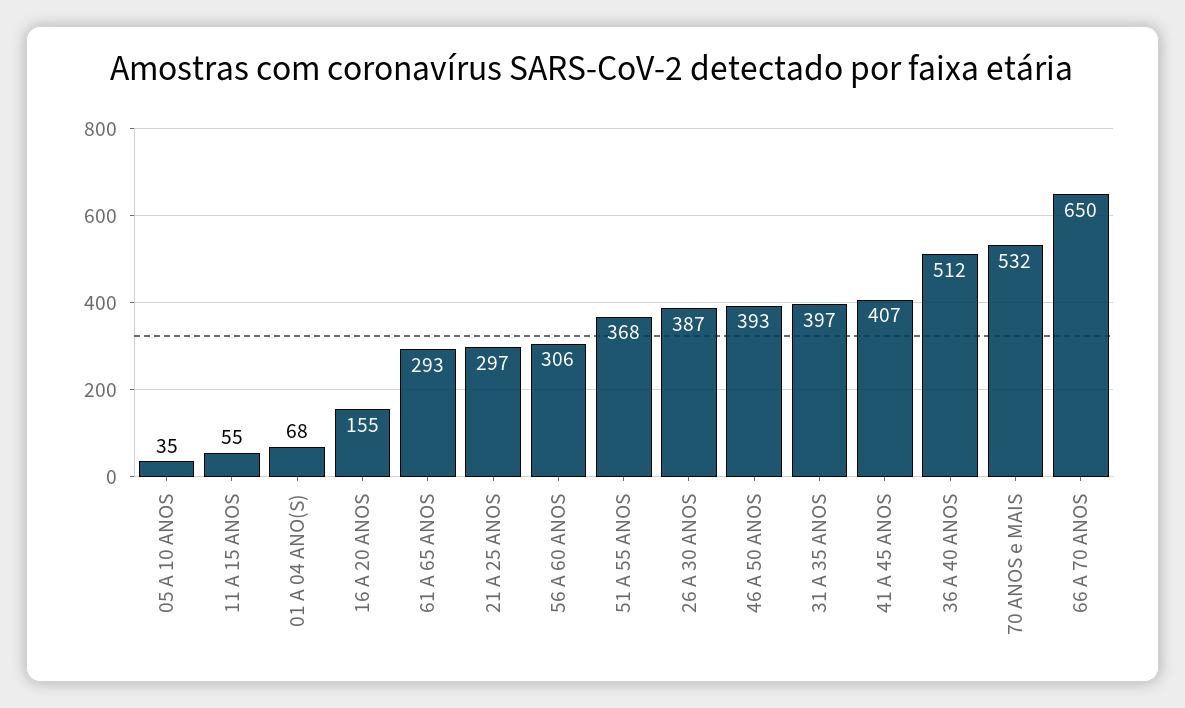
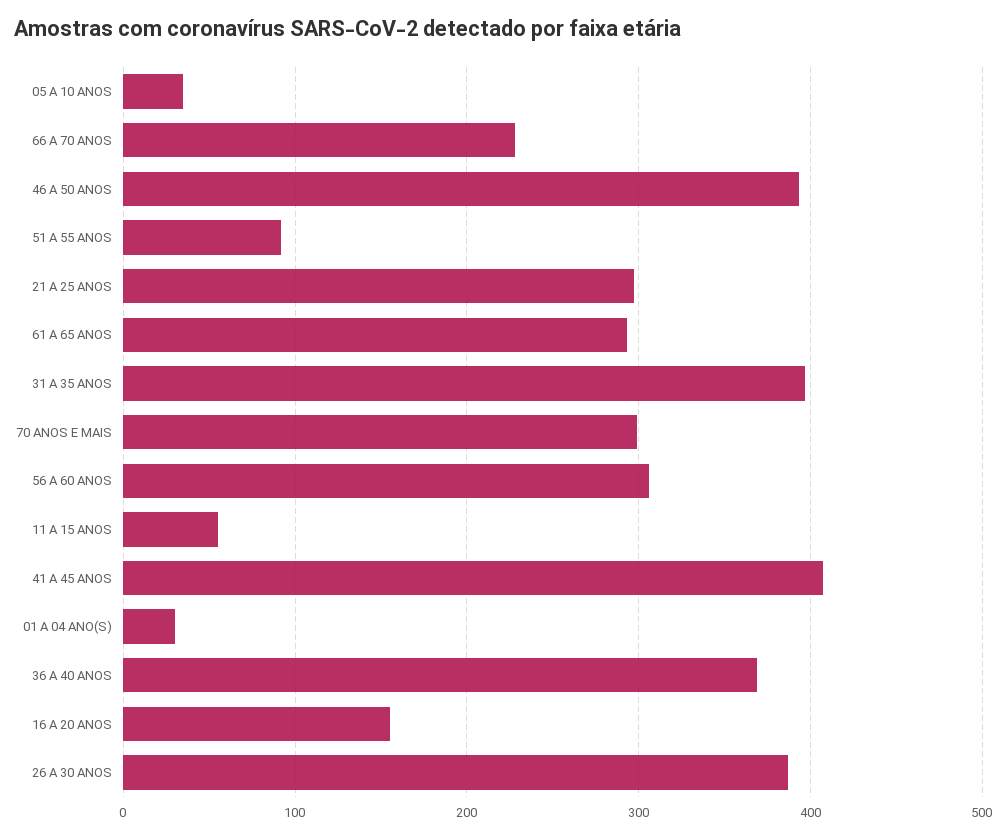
01 A 04 ANO(S): 68 -> 30
51 A 55 ANOS: 368 -> 90
36 A 40 ANOS: 512 -> 370
70 ANOS e MAIS: 532 -> 300
66 A 70 ANOS: 650 -> 230

